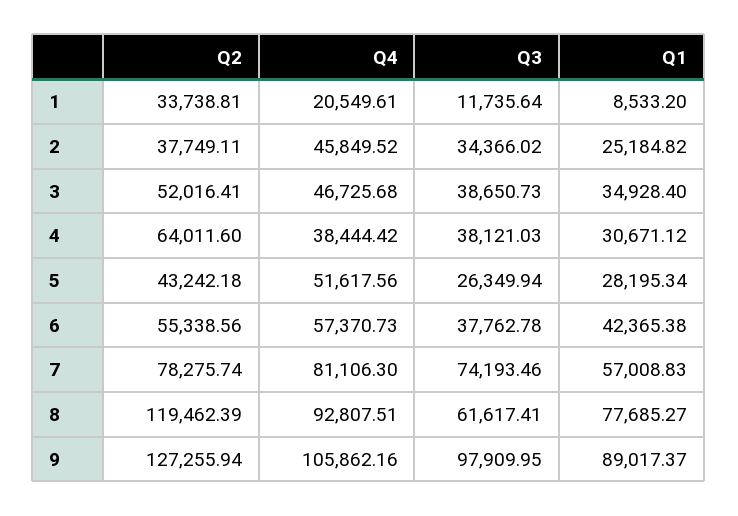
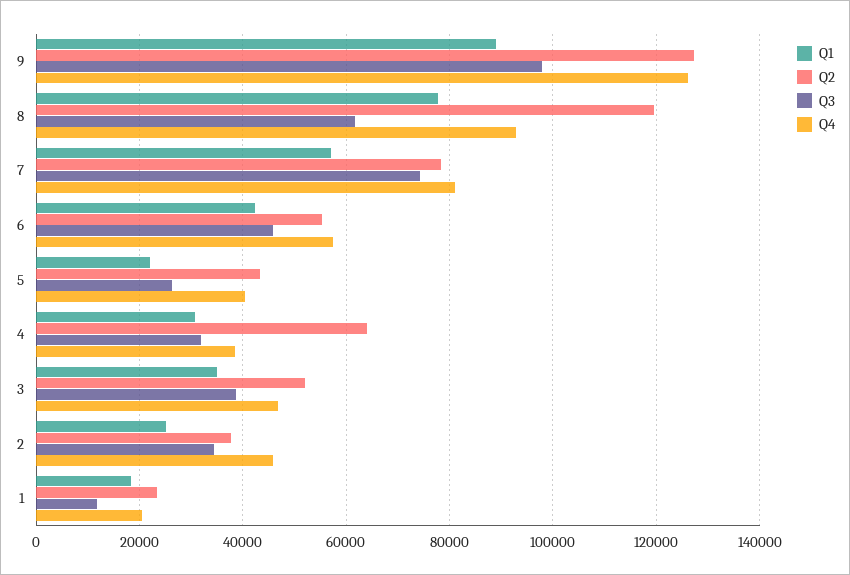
Q2, 1: 33738.81 -> 24000
Q1, 1: 8533.2 -> 18000
Q3, 4: 38121.03 -> 32000
Q4, 5: 51617.56 -> 40000
Q1, 5: 28195.34 -> 22000
Q3, 6: 37762.78 -> 46000
Q4, 9: 105862.16 -> 126000

